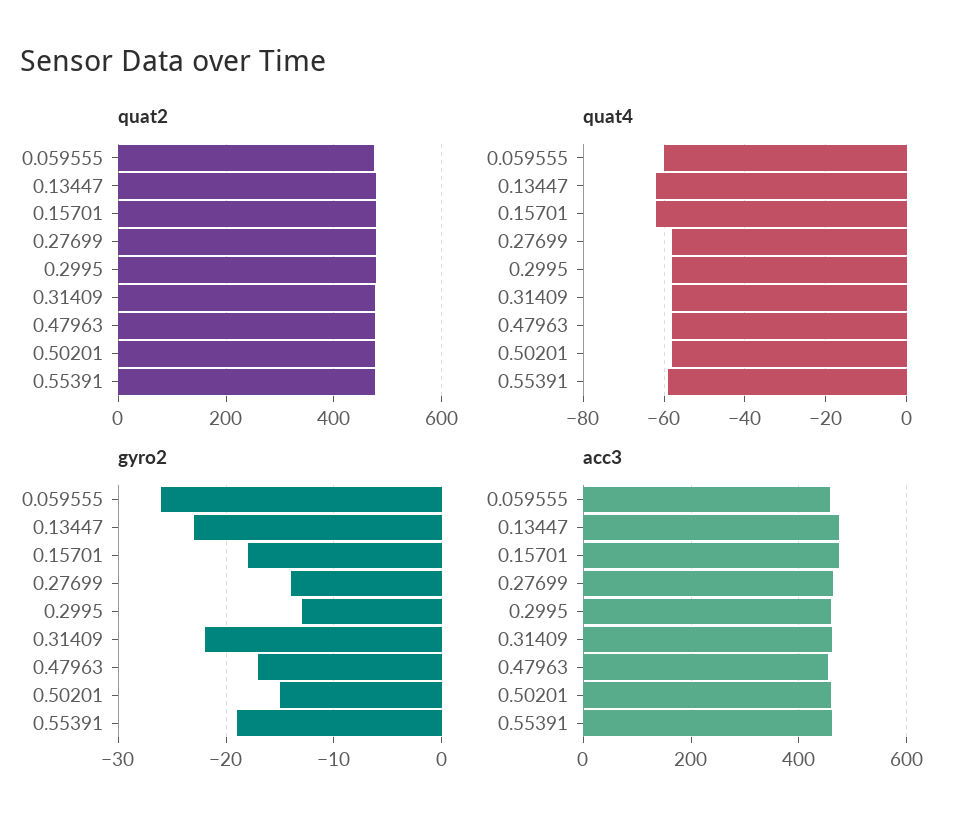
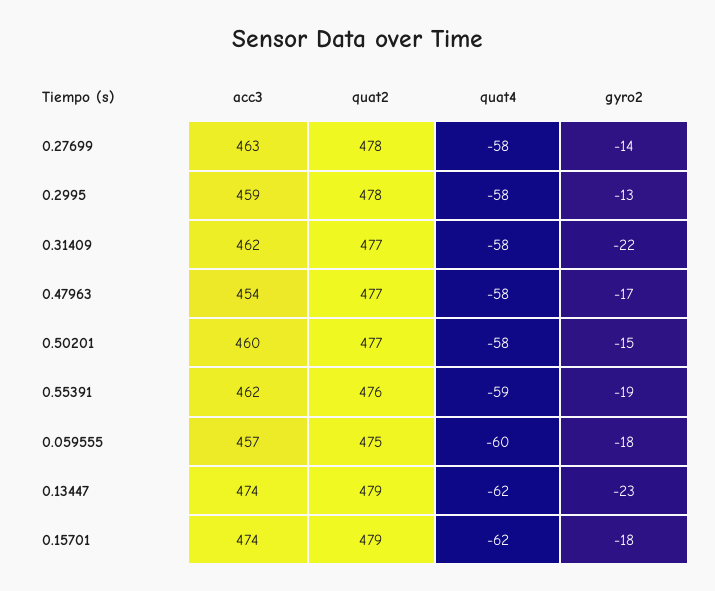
gyro2, 0.059555: -26 -> -18

